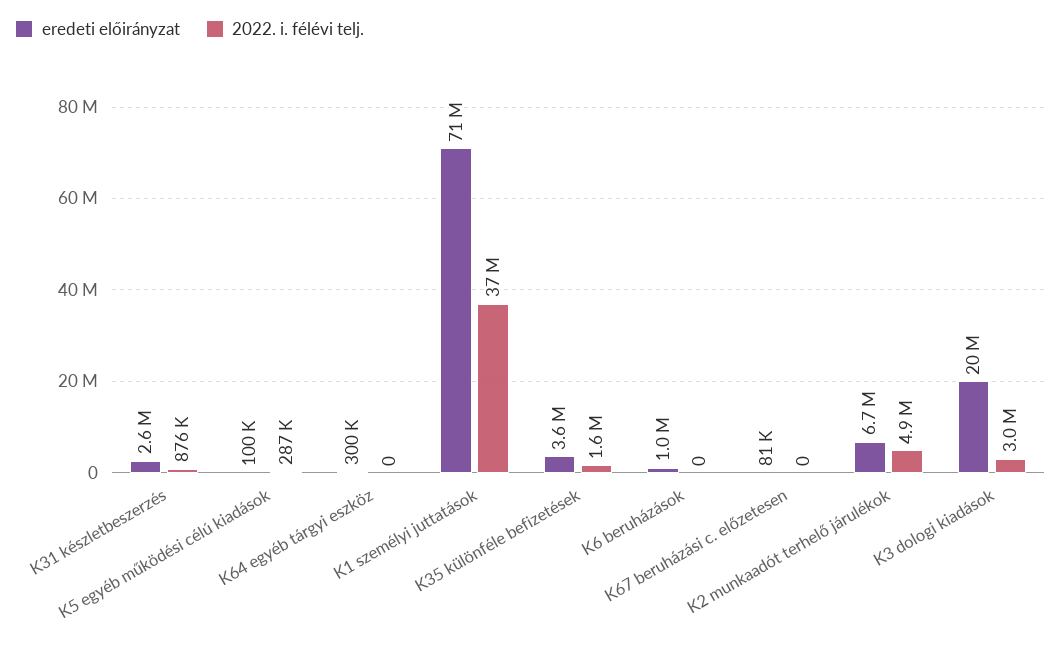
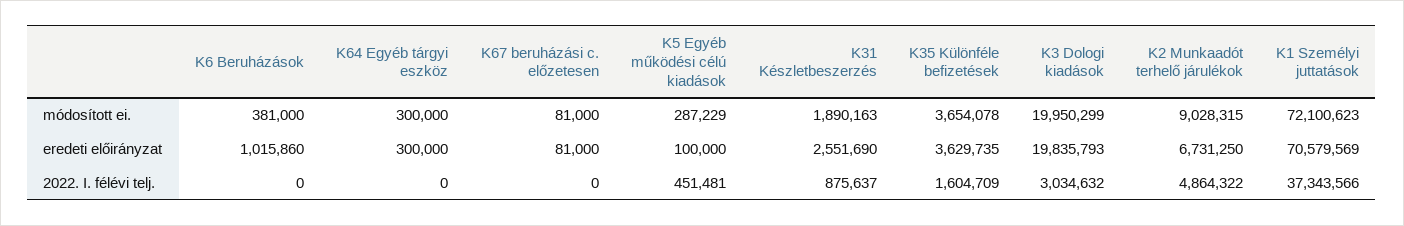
2022. i. félévi telj., K5 egyéb működési célú kiadások: 287000 -> 451481
módosított ei., K6 beruházások: none -> 381000
módosított ei., K64 egyéb tárgyi eszköz: none -> 300000
módosított ei., K67 beruházási c. előzetesen: none -> 81000
módosított ei., K5 egyéb működési célú kiadások: none -> 287229
módosított ei., K31 készletbeszerzés: none -> 1890163
módosított ei., K35 különféle befizetések: none -> 3654078
módosított ei., K3 dologi kiadások: none -> 19950299
módosított ei., K2 munkaadót terhelő járulékok: none -> 9028315
módosított ei., K1 személyi juttatások: none -> 72100623

